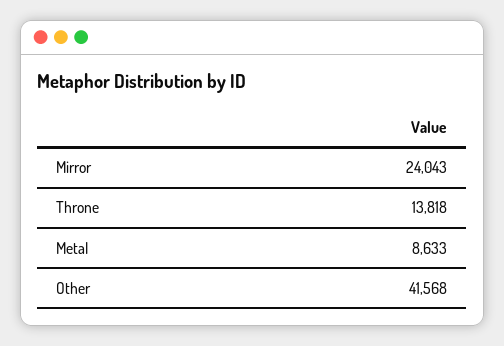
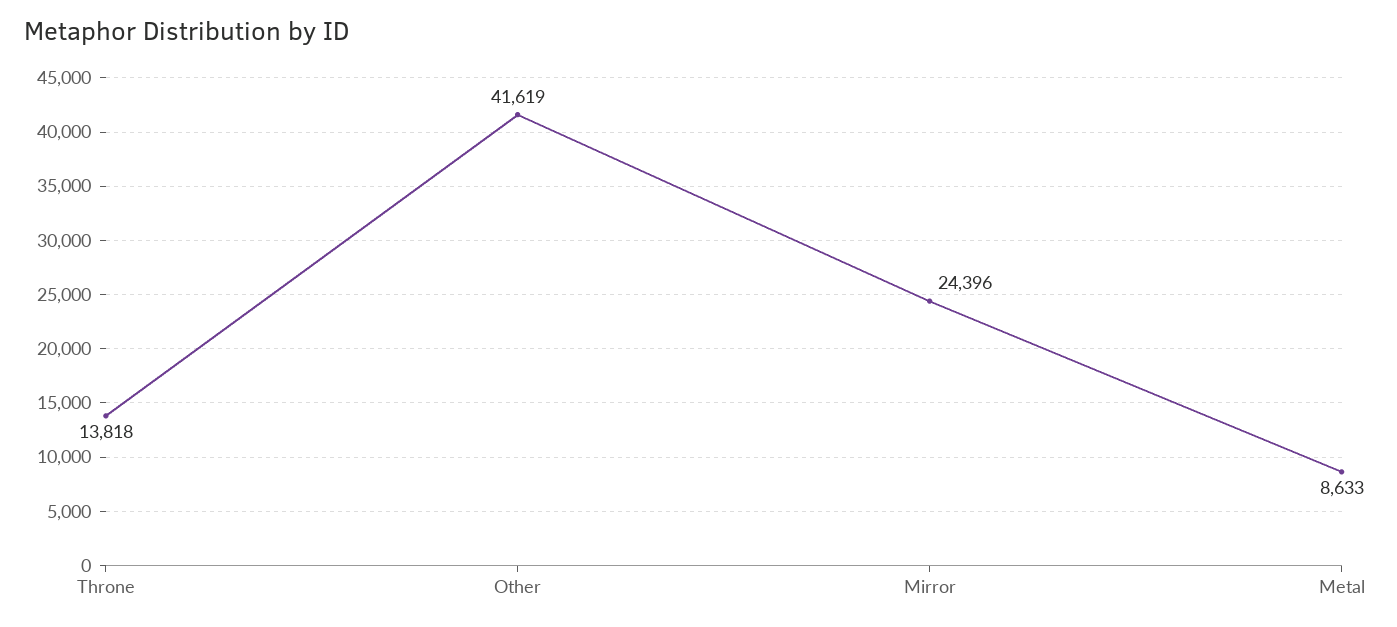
Mirror: 24043 -> 24396
Other: 41568 -> 41619

